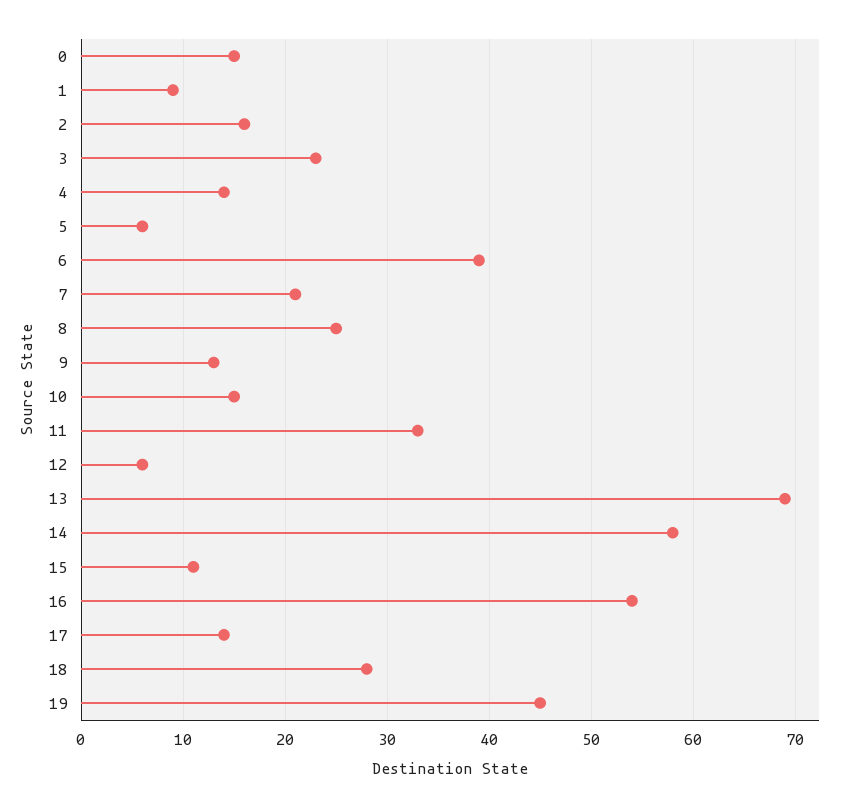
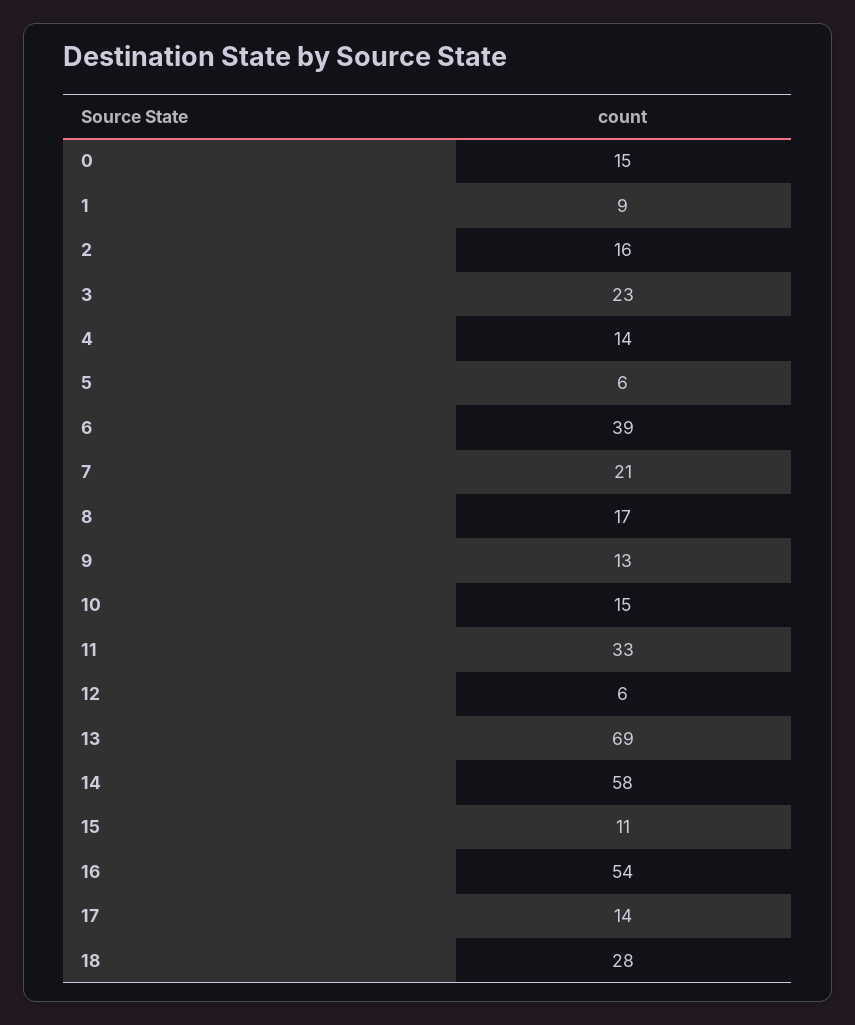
8: 25 -> 17
19: 45 -> none

